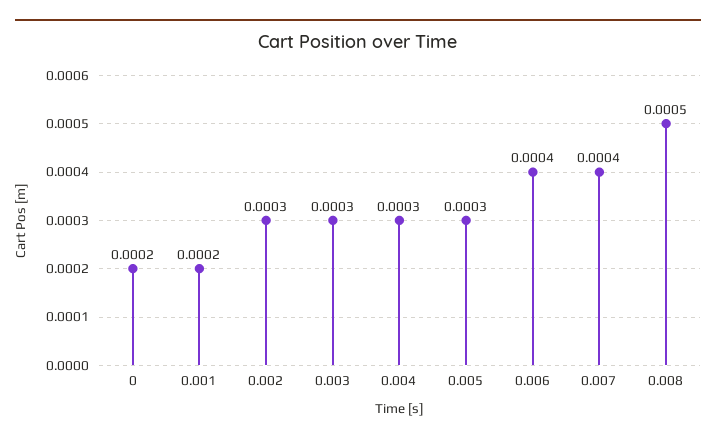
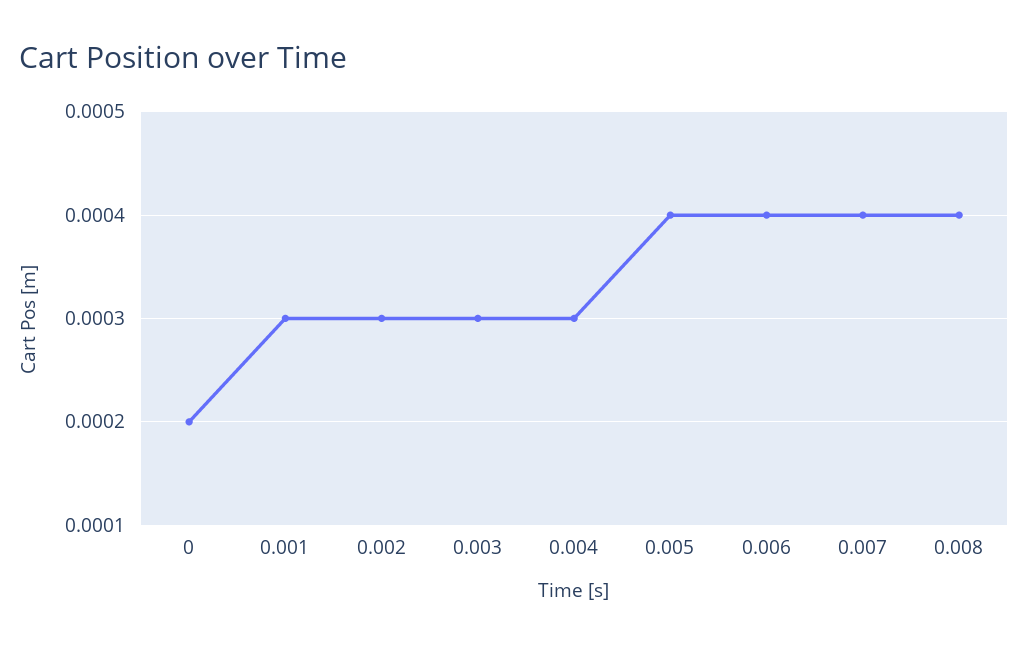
0.001: 0.0002 -> 0.0003
0.005: 0.0003 -> 0.0004
0.008: 0.0005 -> 0.0004

